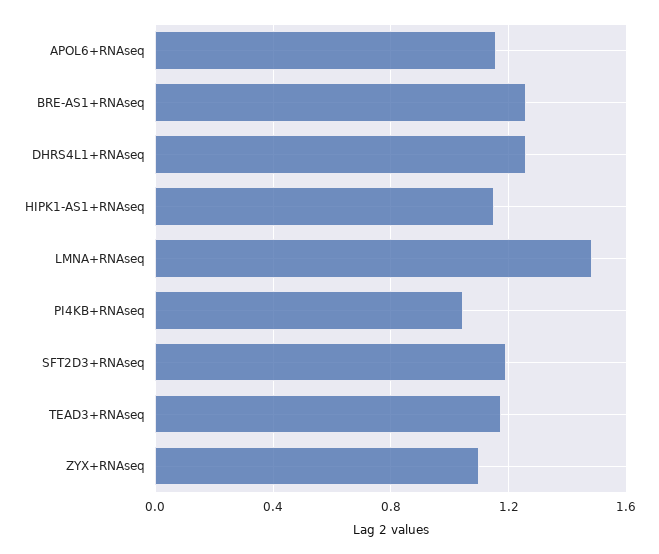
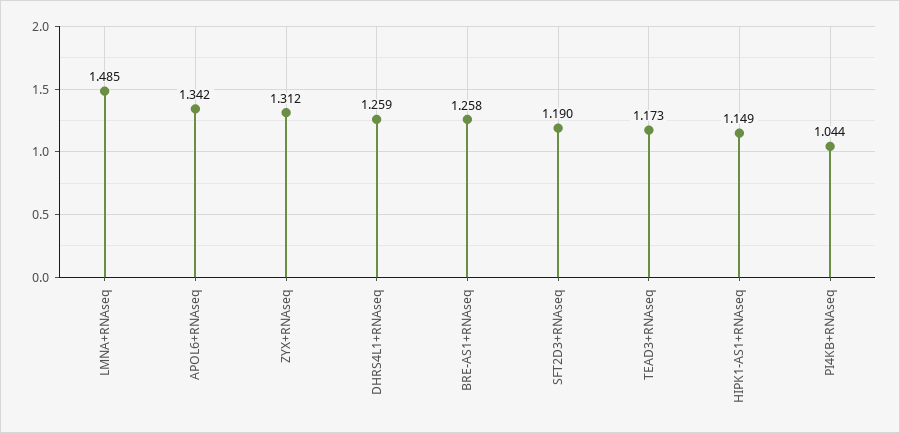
APOL6+RNAseq: 1.15 -> 1.342
ZYX+RNAseq: 1.1 -> 1.312

